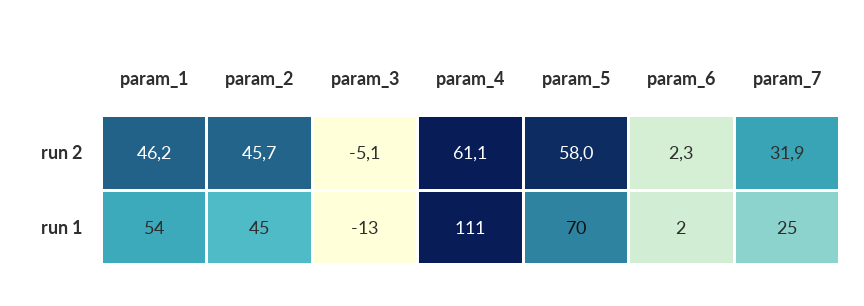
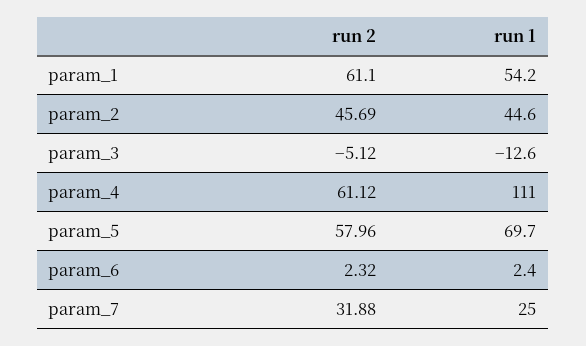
param_1, run 2: 46.2 -> 61.1

